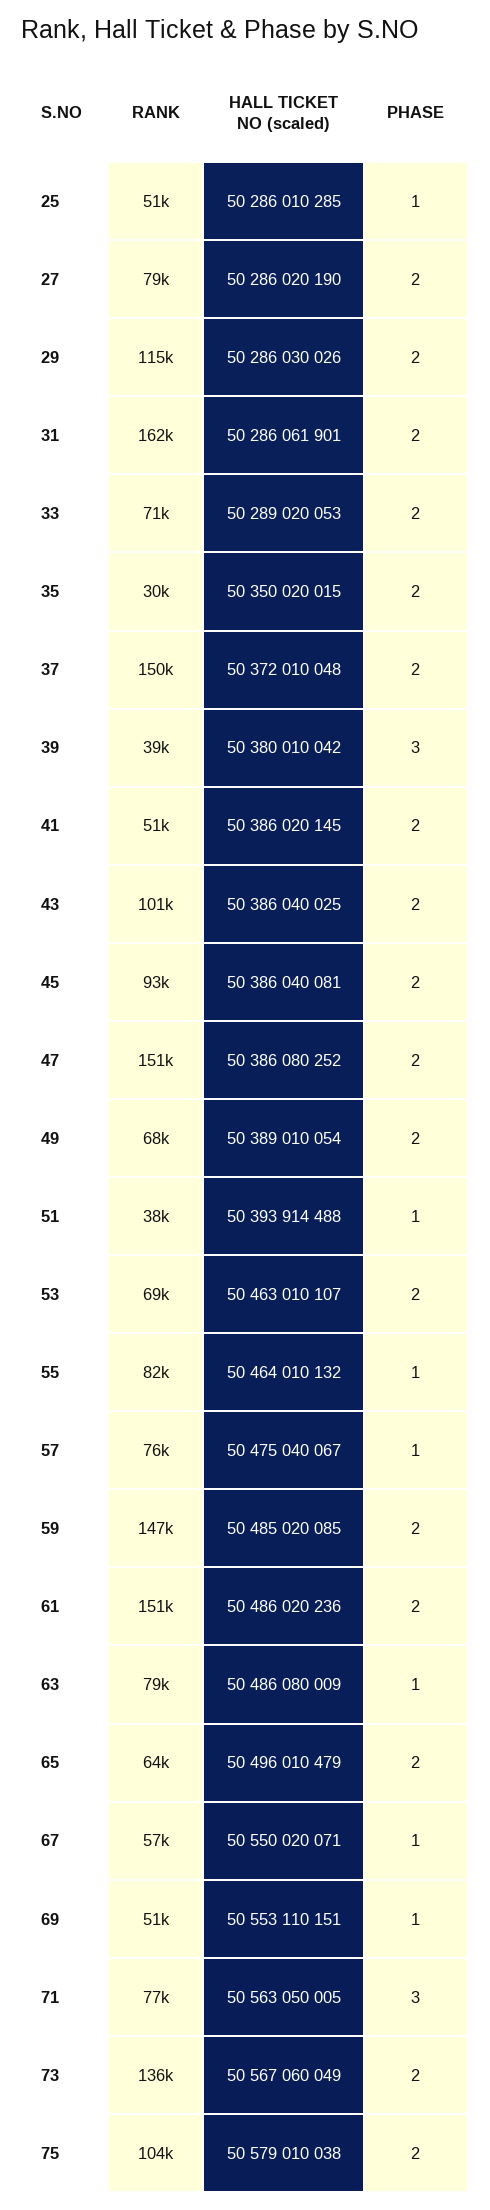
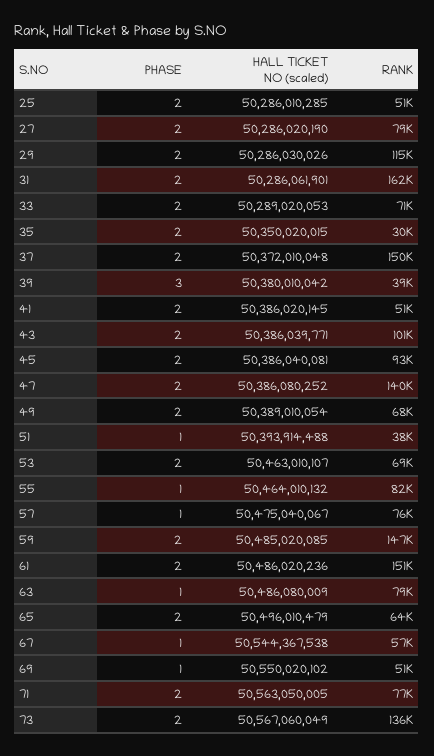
PHASE, 25: 1 -> 2
HALL TICKET NO (scaled), 43: 50386040025 -> 50386039771
RANK, 47: 151000 -> 140000
HALL TICKET NO (scaled), 67: 50550020071 -> 50544367538
HALL TICKET NO (scaled), 69: 50553110151 -> 50550020102
PHASE, 71: 3 -> 2
RANK, 75: 104000 -> none
HALL TICKET NO (scaled), 75: 50579010038 -> none
PHASE, 75: 2 -> none

